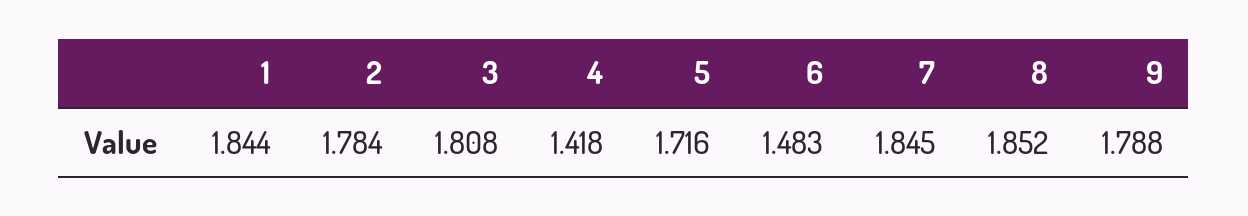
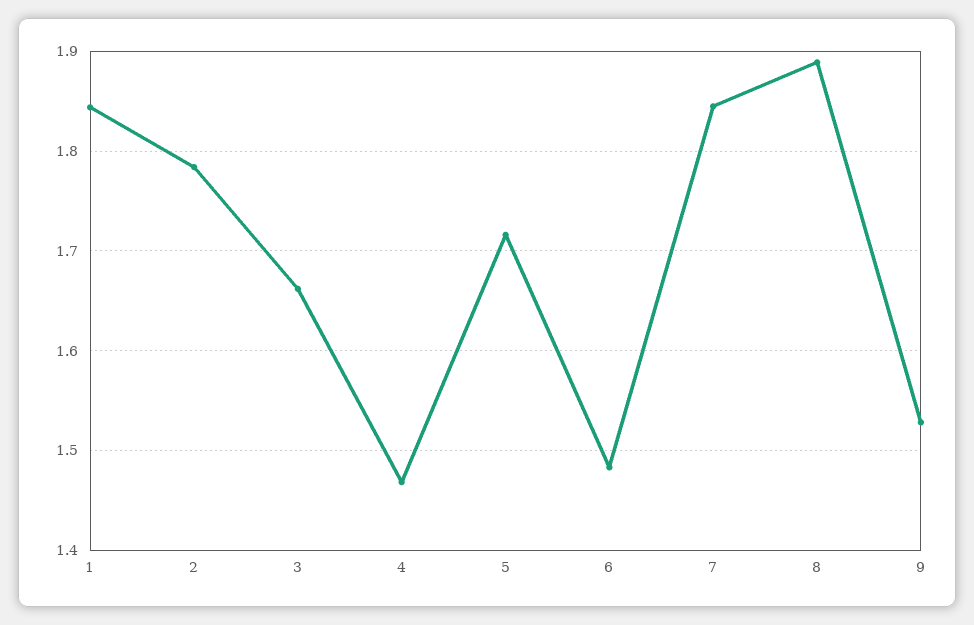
3: 1.808 -> 1.66
4: 1.418 -> 1.47
8: 1.852 -> 1.89
9: 1.788 -> 1.53

